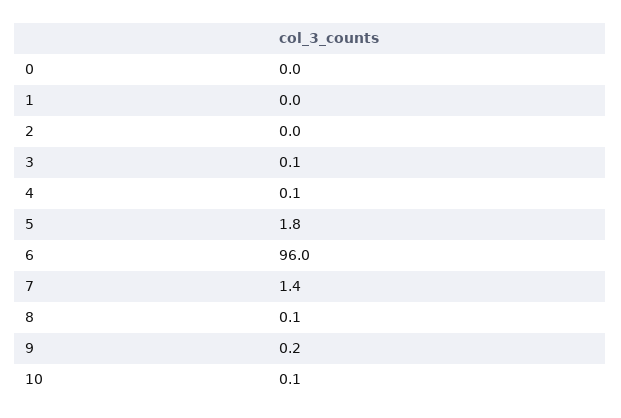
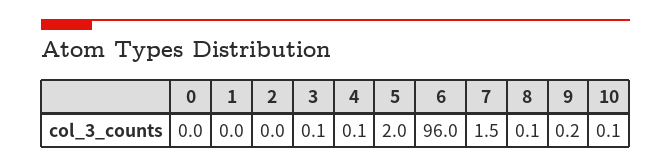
5: 1.8 -> 2
7: 1.4 -> 1.5

